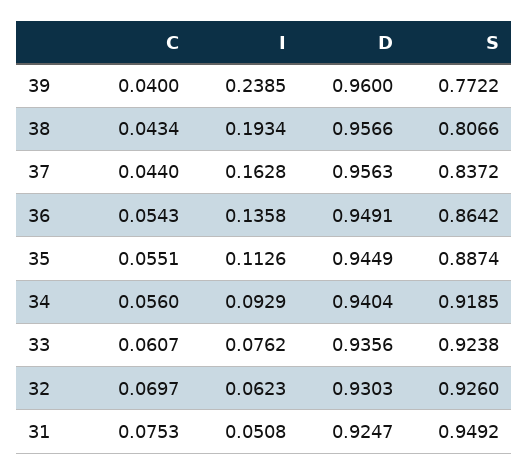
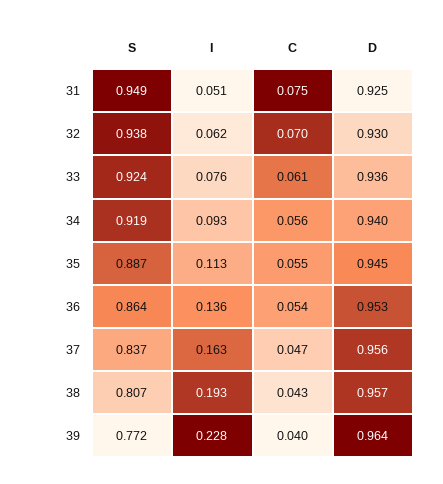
I, 39: 0.2385 -> 0.228
D, 39: 0.96 -> 0.964
C, 37: 0.044 -> 0.047
D, 36: 0.9491 -> 0.953
S, 32: 0.926 -> 0.938

